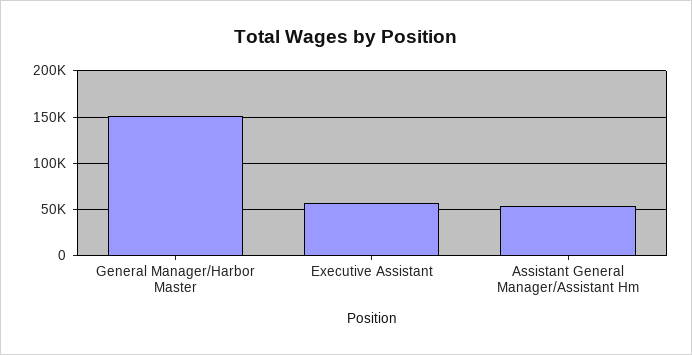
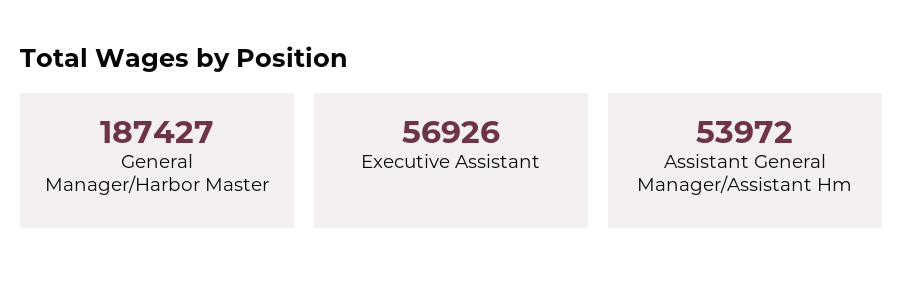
General Manager/Harbor Master: 150000 -> 187427

